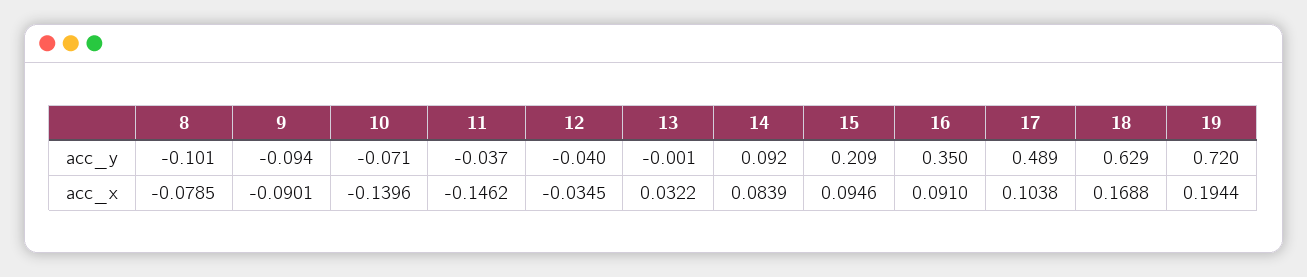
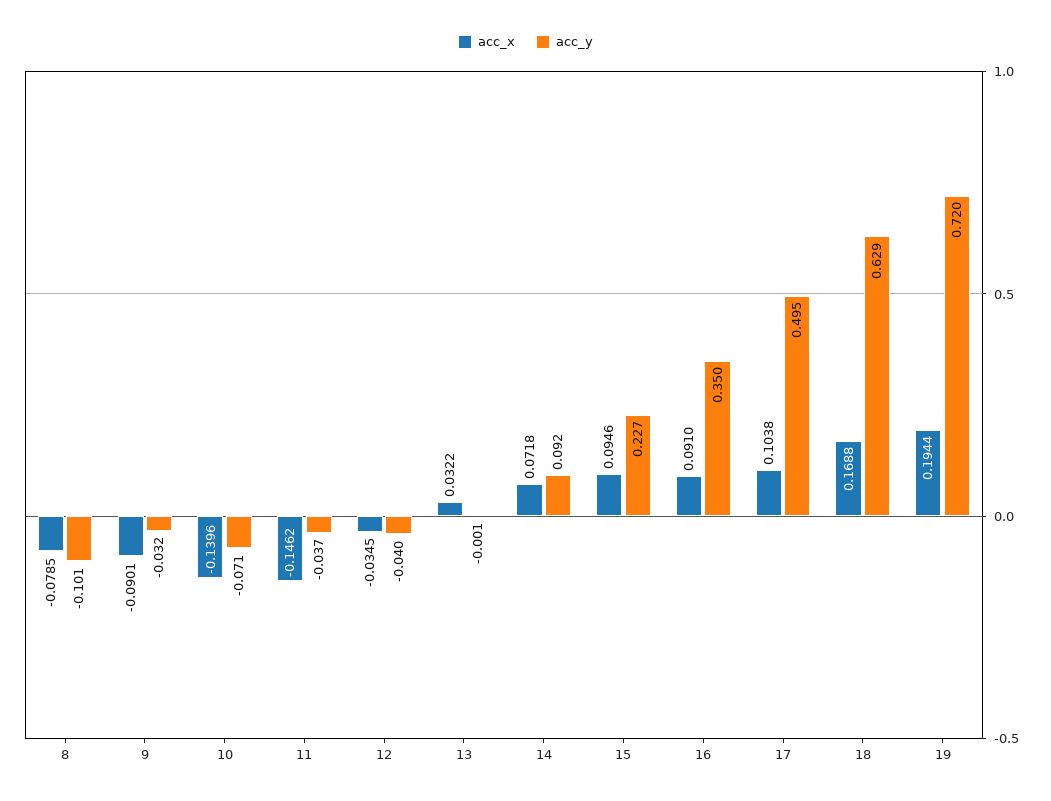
acc_y, 9: -0.094 -> -0.032
acc_y, 15: 0.209 -> 0.227
acc_y, 17: 0.489 -> 0.495
acc_x, 14: 0.0839 -> 0.0718

